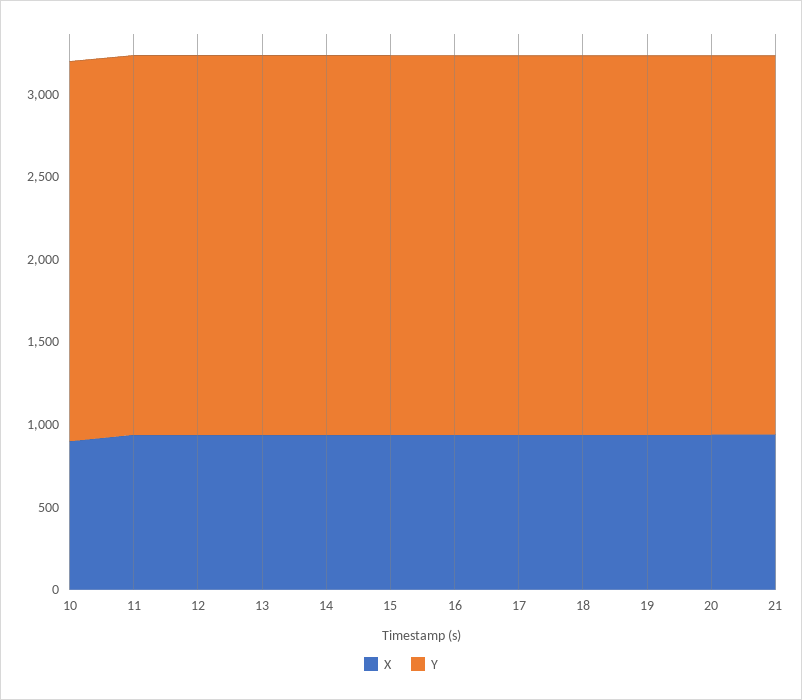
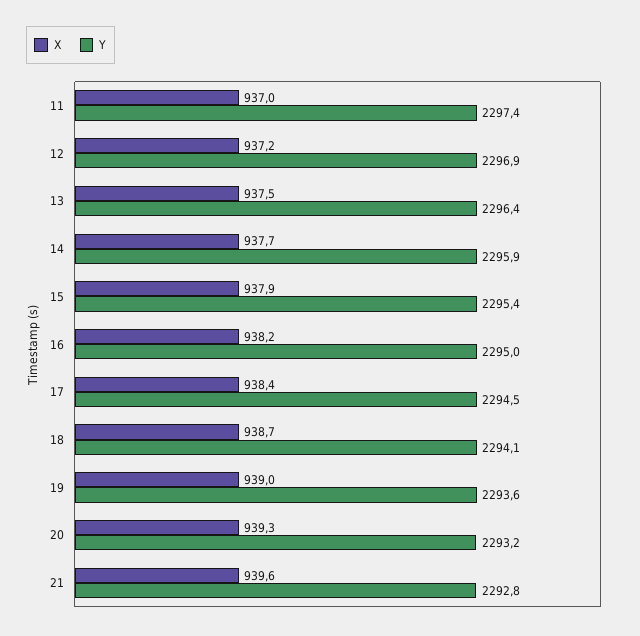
X, 10: 900 -> none
Y, 10: 2300 -> none

